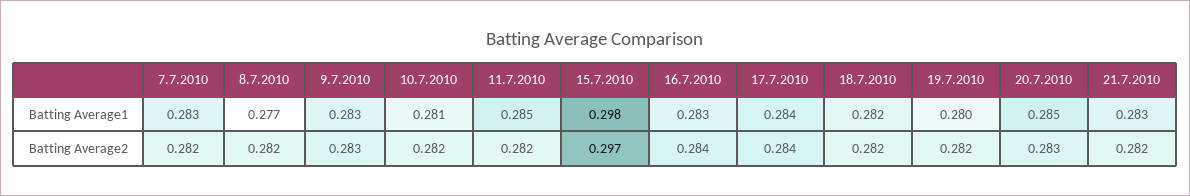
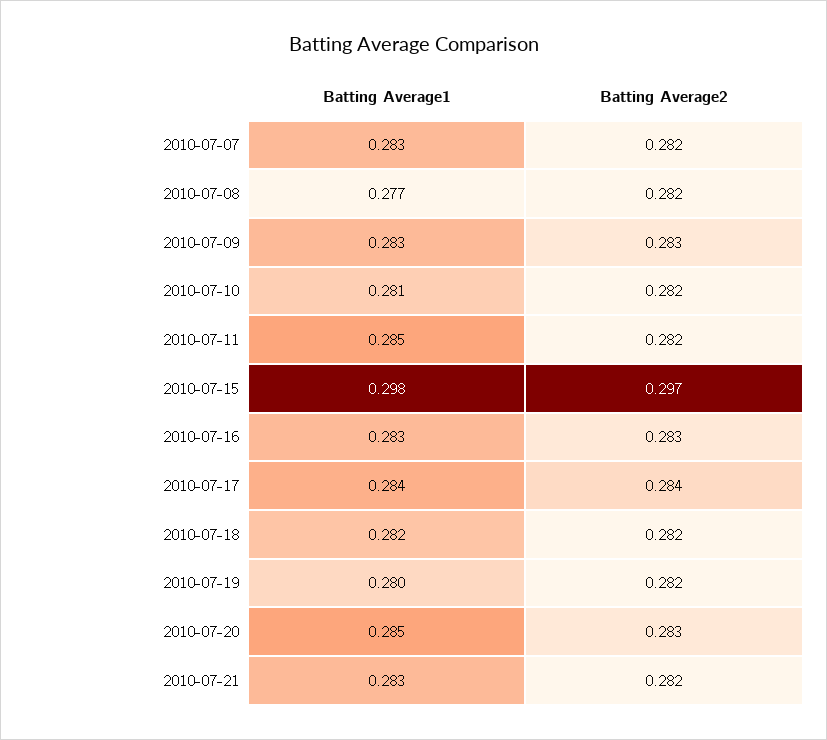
16.7.2010, Batting Average2: 0.284 -> 0.283

